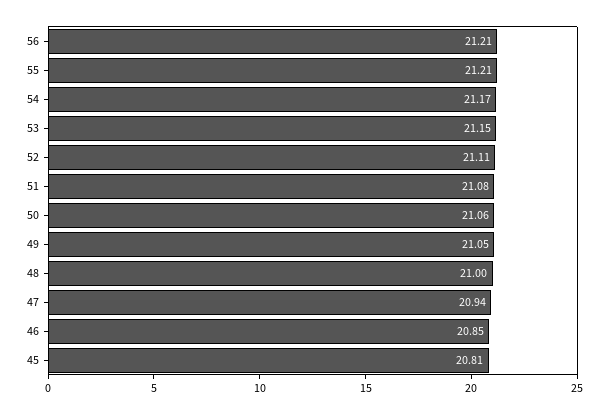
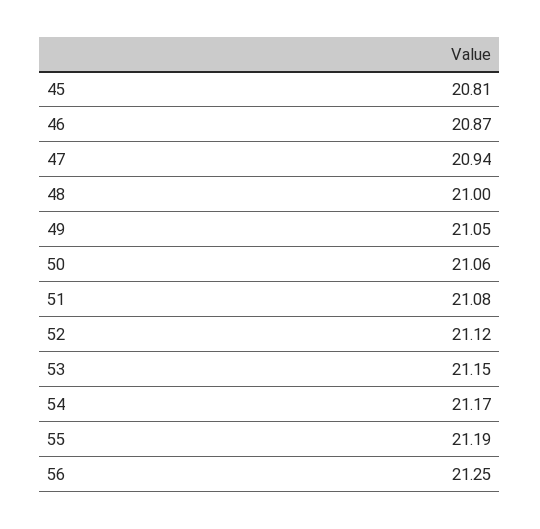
56: 21.21 -> 21.25
55: 21.21 -> 21.19
52: 21.11 -> 21.12
46: 20.85 -> 20.87

